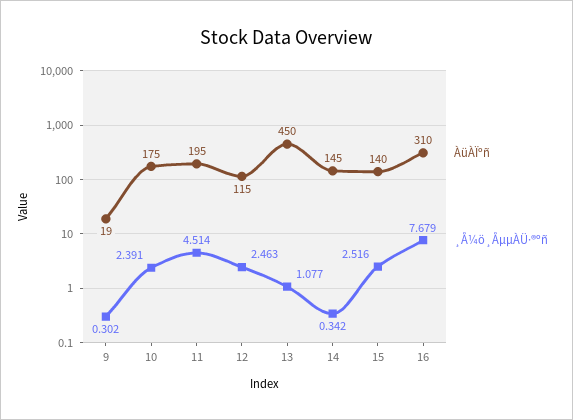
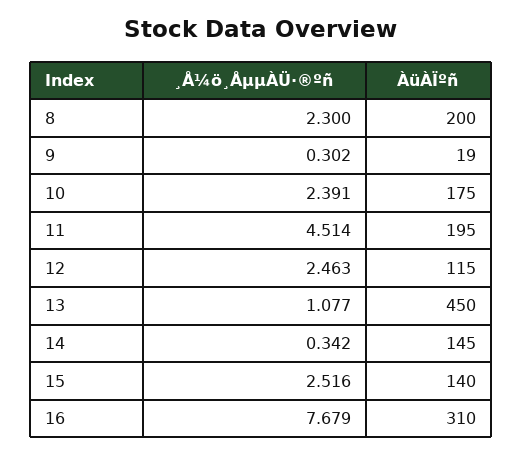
¸Å¼ö¸ÅµµÀÜ·®ºñ, 8: none -> 2.3
ÀüÀÏºñ, 8: none -> 200

